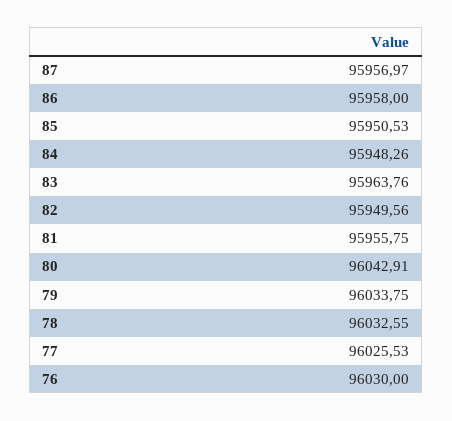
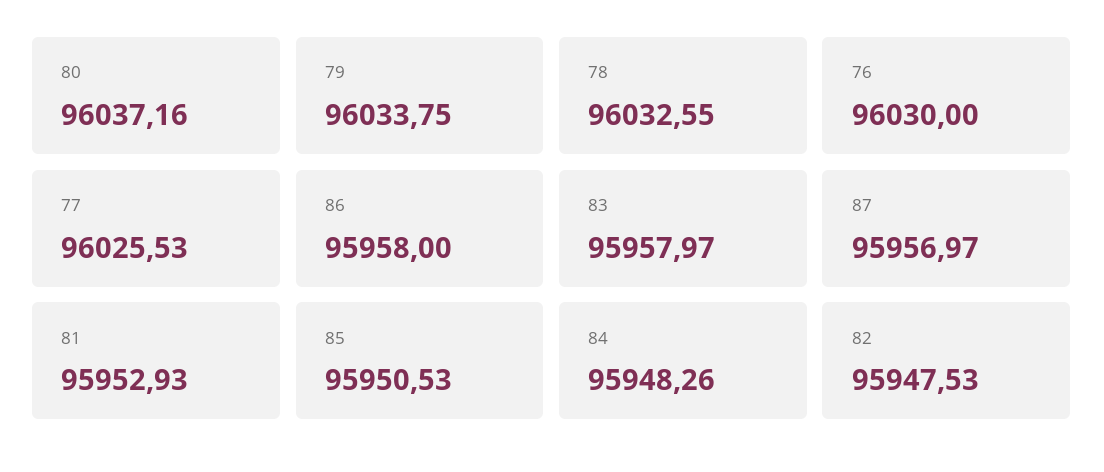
83: 95963.76 -> 95957.97
82: 95949.56 -> 95947.53
81: 95955.75 -> 95952.93
80: 96042.91 -> 96037.16

